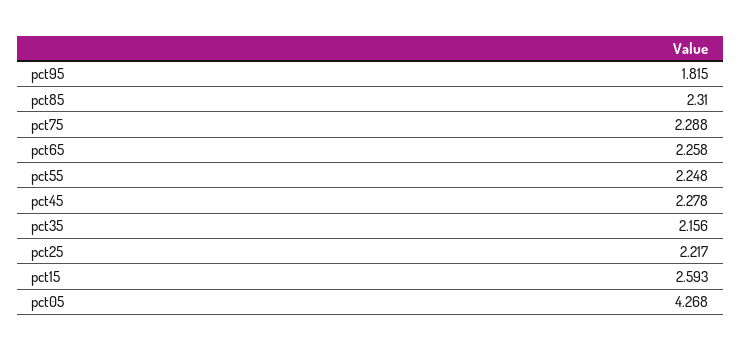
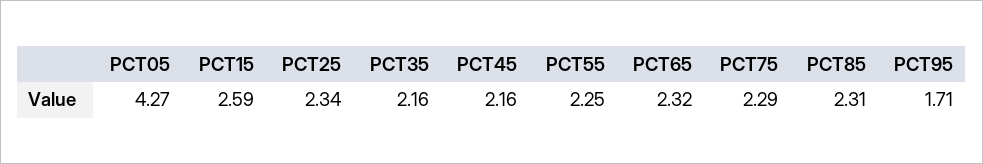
pct95: 1.815 -> 1.71
pct65: 2.258 -> 2.32
pct45: 2.278 -> 2.16
pct25: 2.217 -> 2.34

